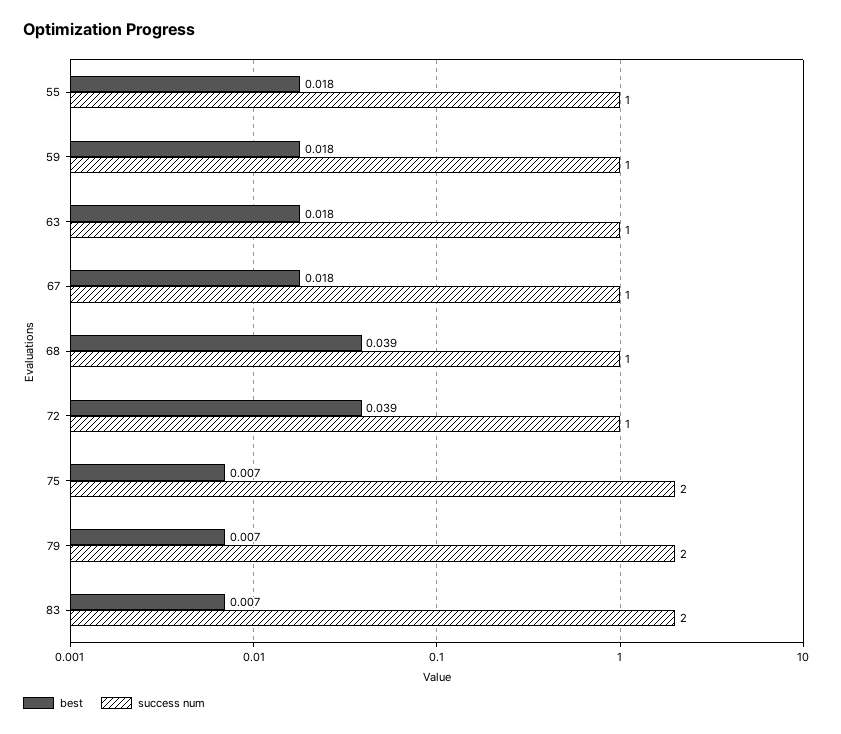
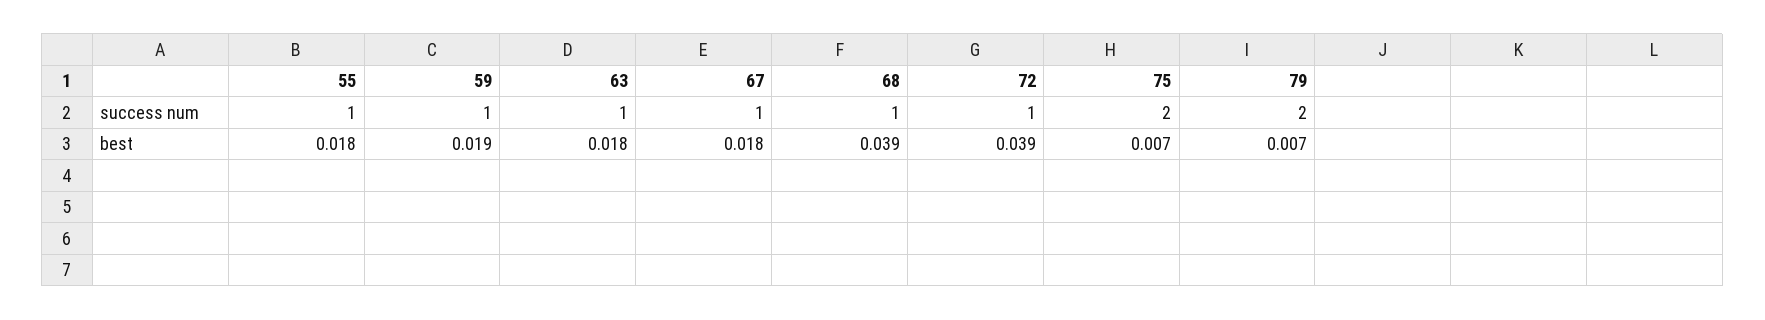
best, 59: 0.018 -> 0.019
best, 83: 0.007 -> none
success num, 83: 2 -> none

